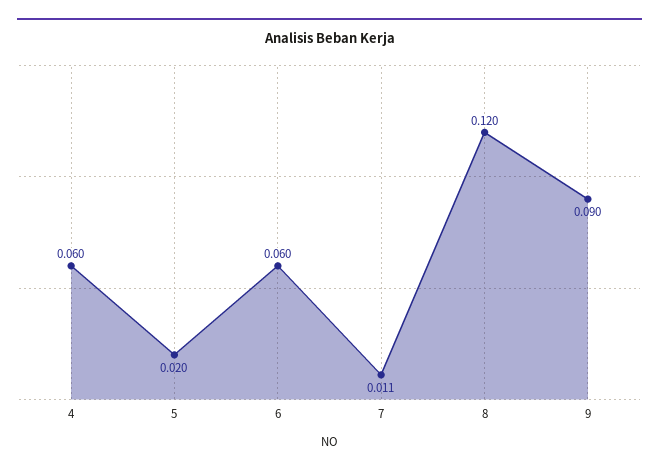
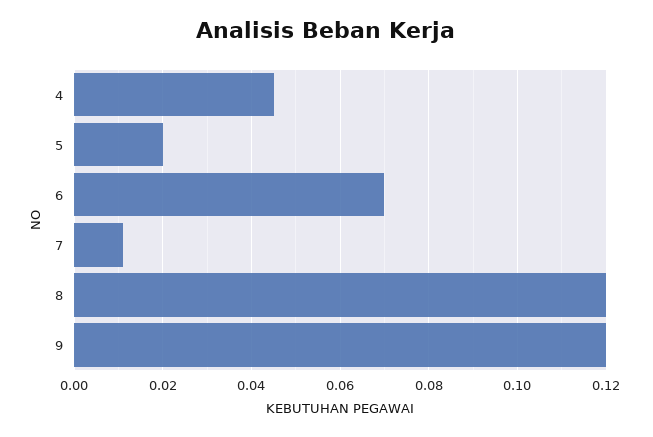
4: 0.06 -> 0.045
6: 0.06 -> 0.07
9: 0.09 -> 0.12

